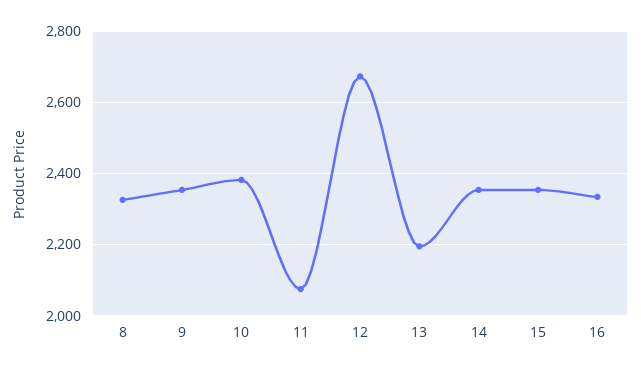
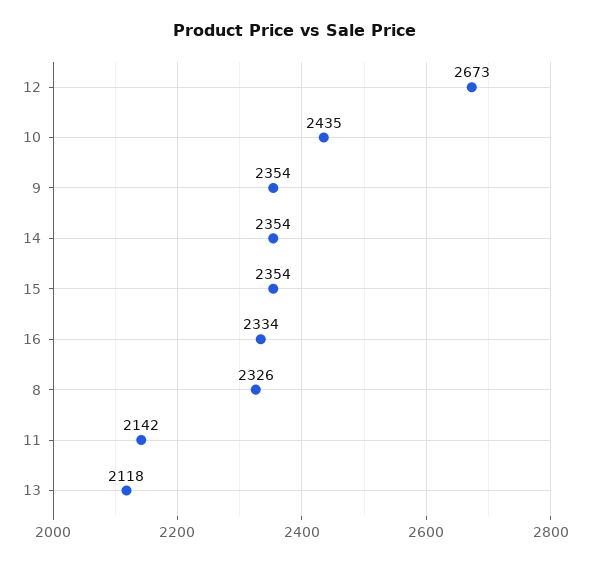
10: 2380 -> 2435
11: 2080 -> 2142
13: 2200 -> 2118

